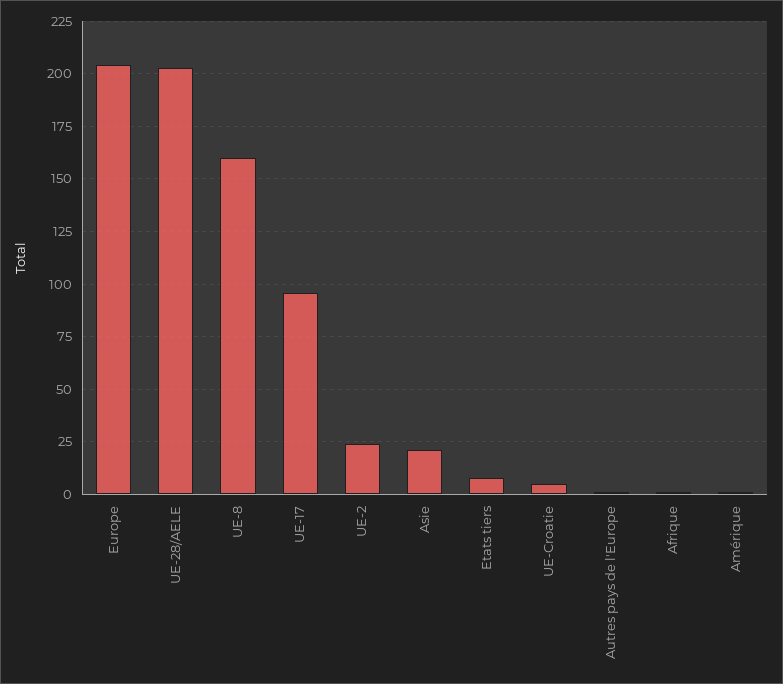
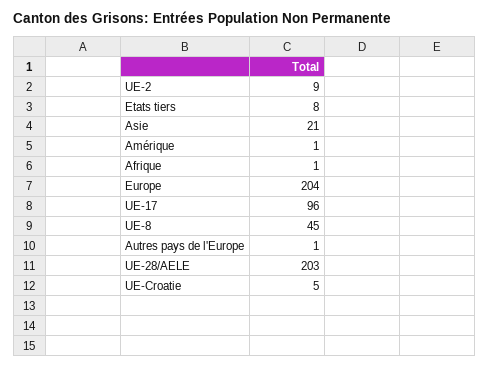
UE-8: 160 -> 45
UE-2: 25 -> 9

